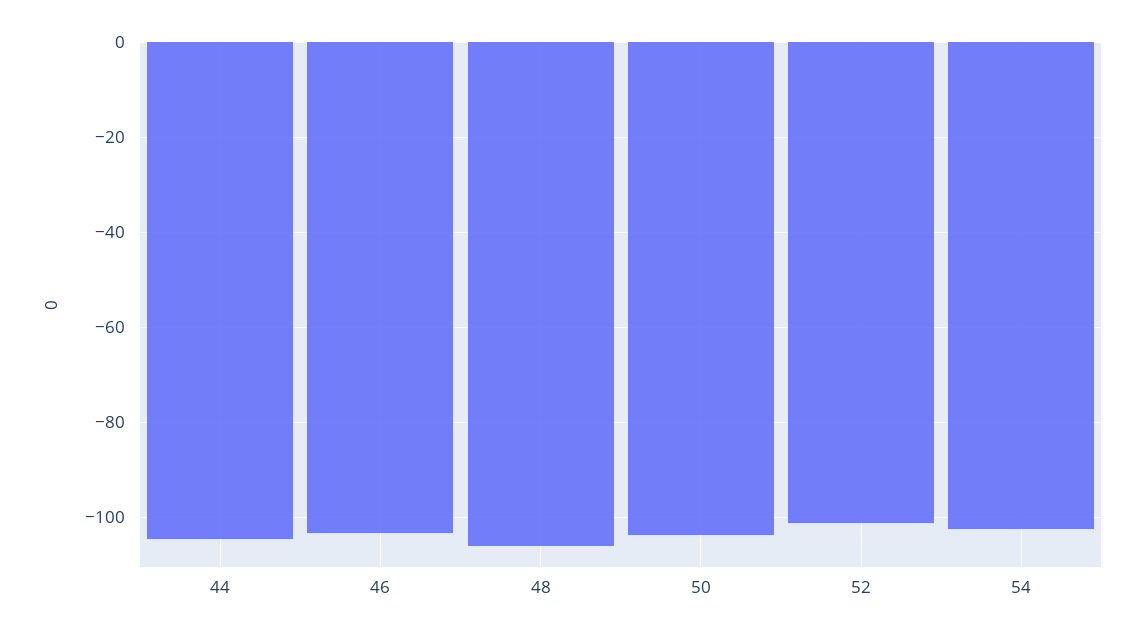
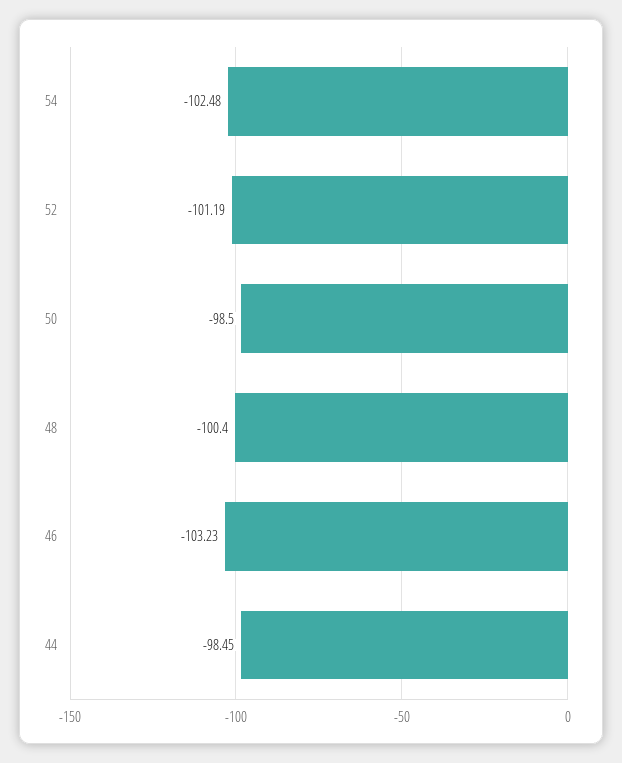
44: -104 -> -98.45
48: -106 -> -100.4
50: -104 -> -98.5

